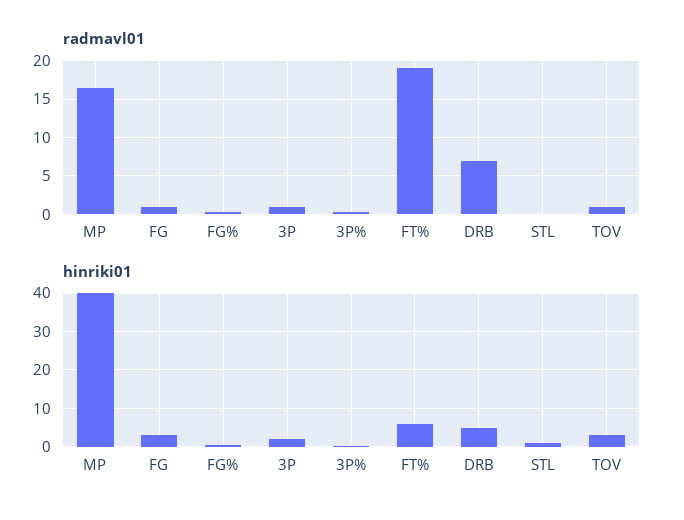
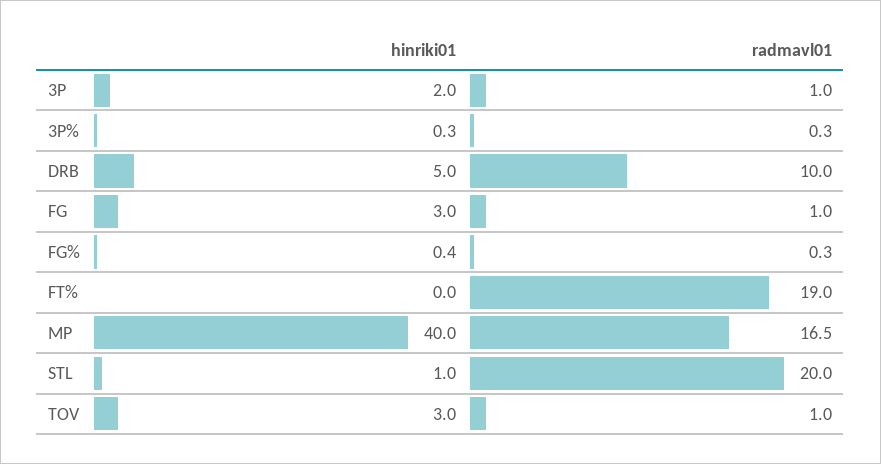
radmavl01, DRB: 7 -> 10
radmavl01, STL: 0 -> 20
hinriki01, FT%: 6 -> 0

